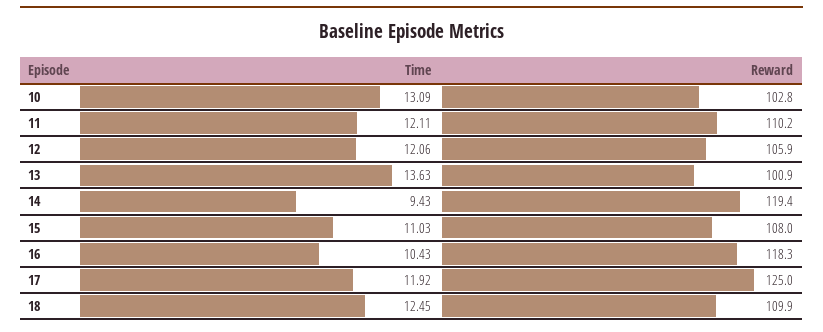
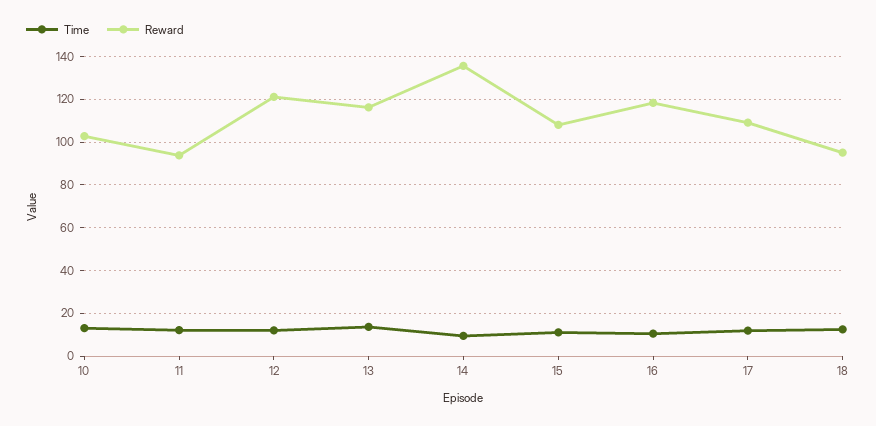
Reward, 11: 110.2 -> 95
Reward, 12: 105.9 -> 120
Reward, 13: 100.9 -> 115
Reward, 14: 119.4 -> 135
Reward, 17: 125 -> 110
Reward, 18: 109.9 -> 95

